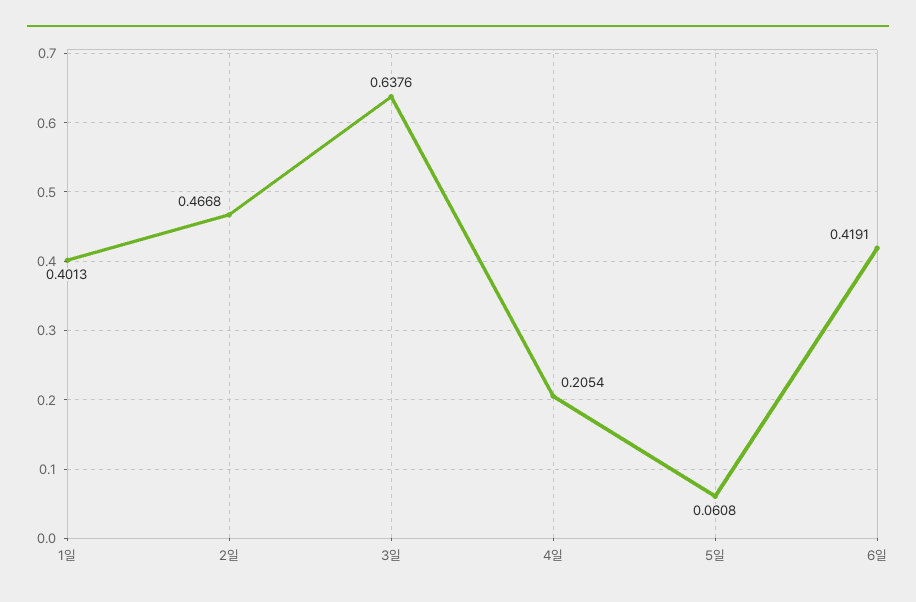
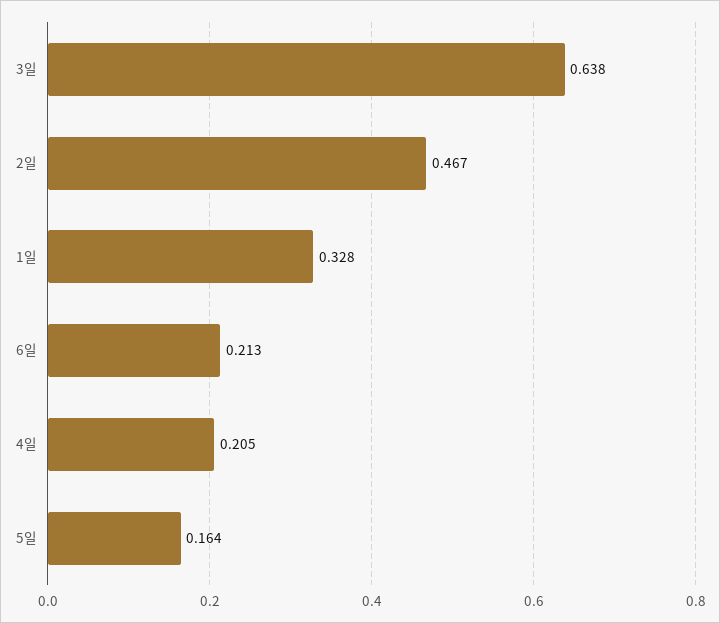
1일: 0.4013 -> 0.328
5일: 0.0608 -> 0.164
6일: 0.4191 -> 0.213

